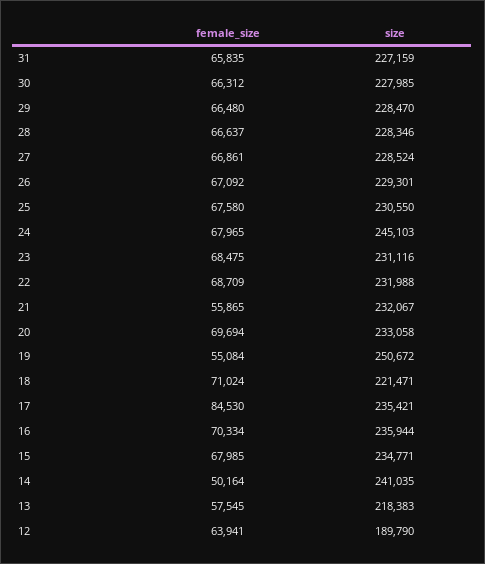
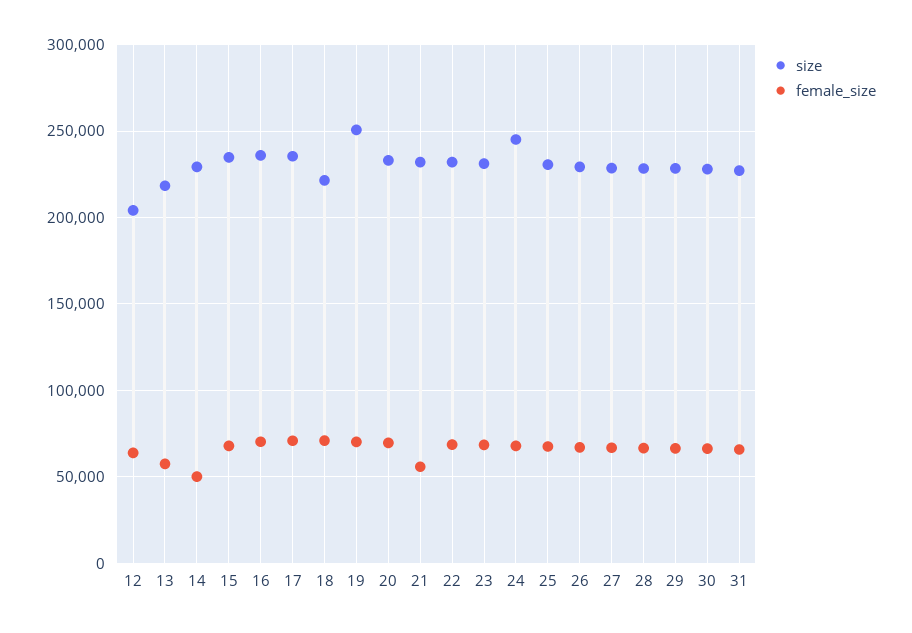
female_size, 19: 55084 -> 70000
female_size, 17: 84530 -> 70000
size, 14: 241035 -> 230000
size, 12: 189790 -> 205000

